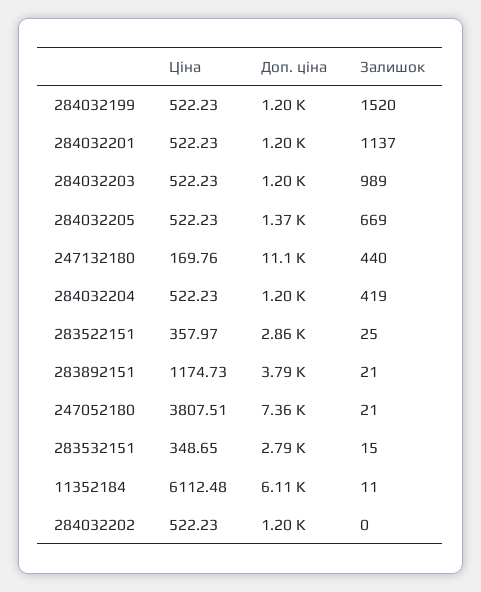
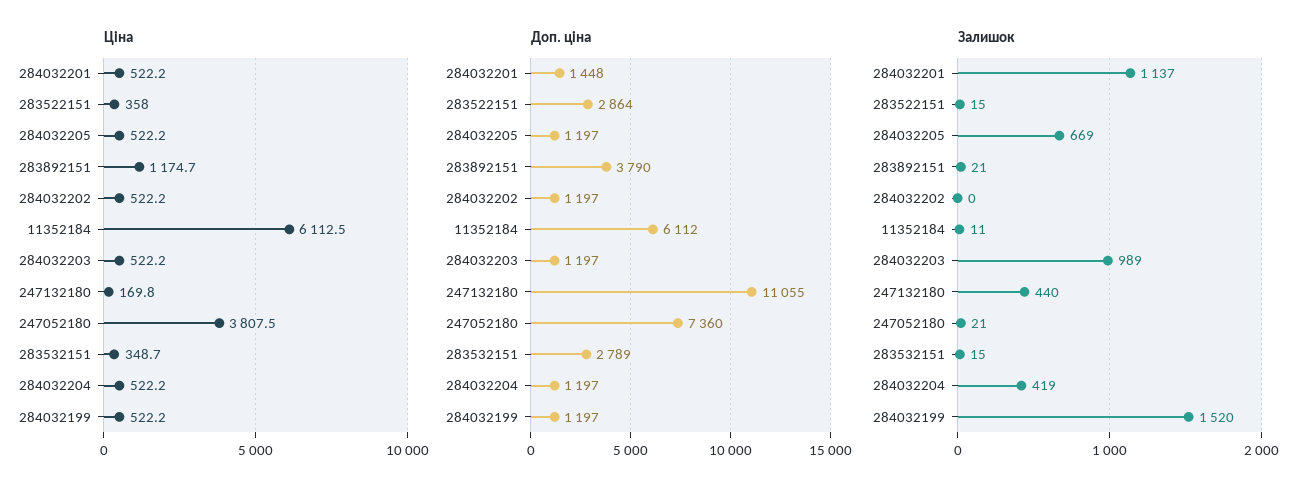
Доп. ціна, 284032201: 1200 -> 1448
Доп. ціна, 284032205: 1370 -> 1197
Залишок, 283522151: 25 -> 15

